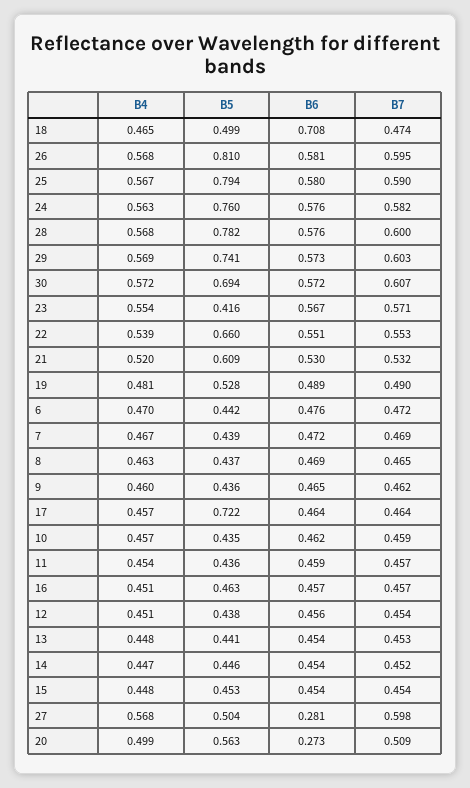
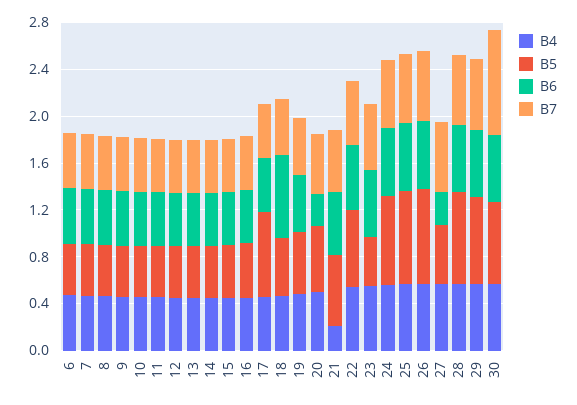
B7, 30: 0.607 -> 0.9
B4, 21: 0.52 -> 0.2

